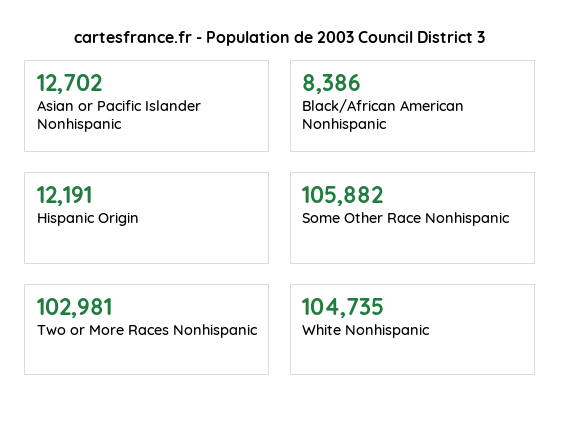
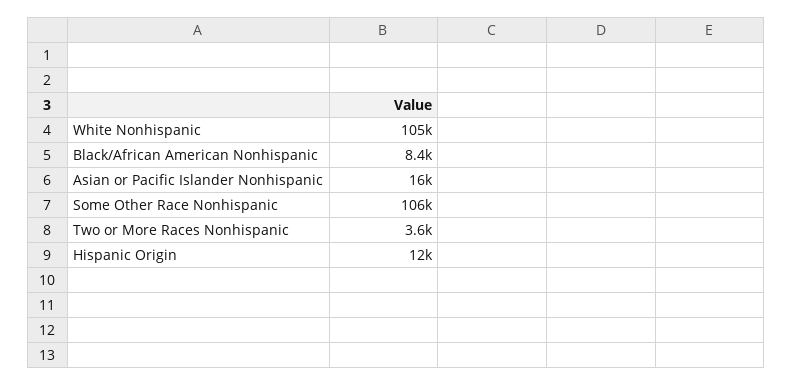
Asian or Pacific Islander Nonhispanic: 12702 -> 16000
Two or More Races Nonhispanic: 102981 -> 3600

